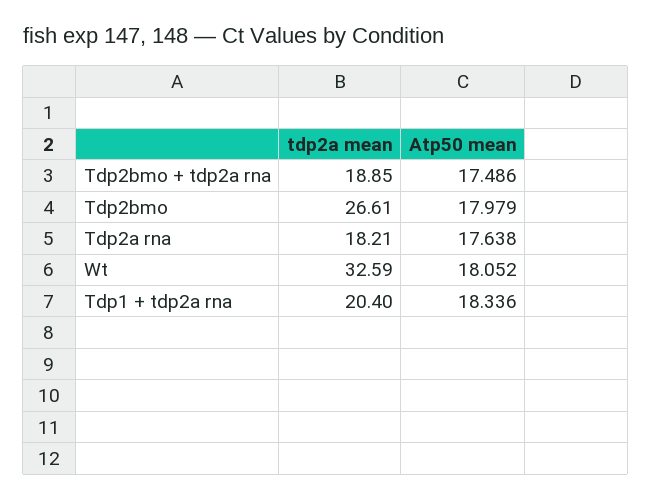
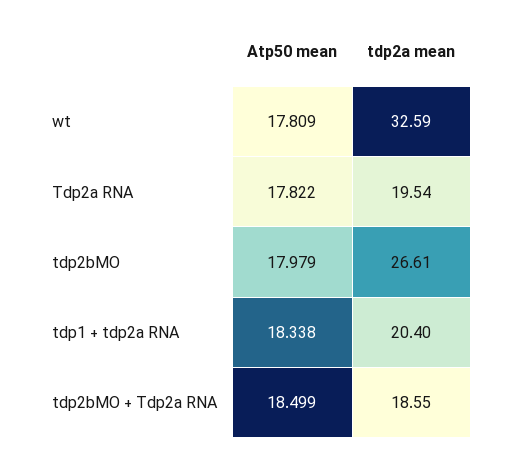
tdp2a mean, Tdp2bmo + tdp2a rna: 18.85 -> 18.55
Atp50 mean, Tdp2bmo + tdp2a rna: 17.486 -> 18.499
tdp2a mean, Tdp2a rna: 18.21 -> 19.54
Atp50 mean, Tdp2a rna: 17.638 -> 17.822
Atp50 mean, Wt: 18.052 -> 17.809
Atp50 mean, Tdp1 + tdp2a rna: 18.336 -> 18.338

